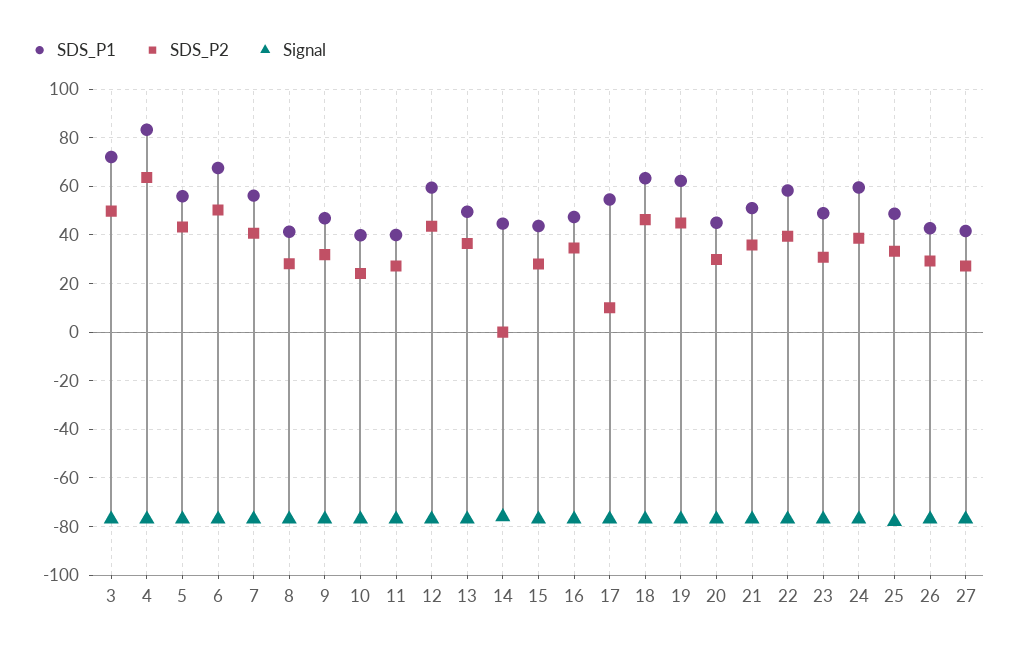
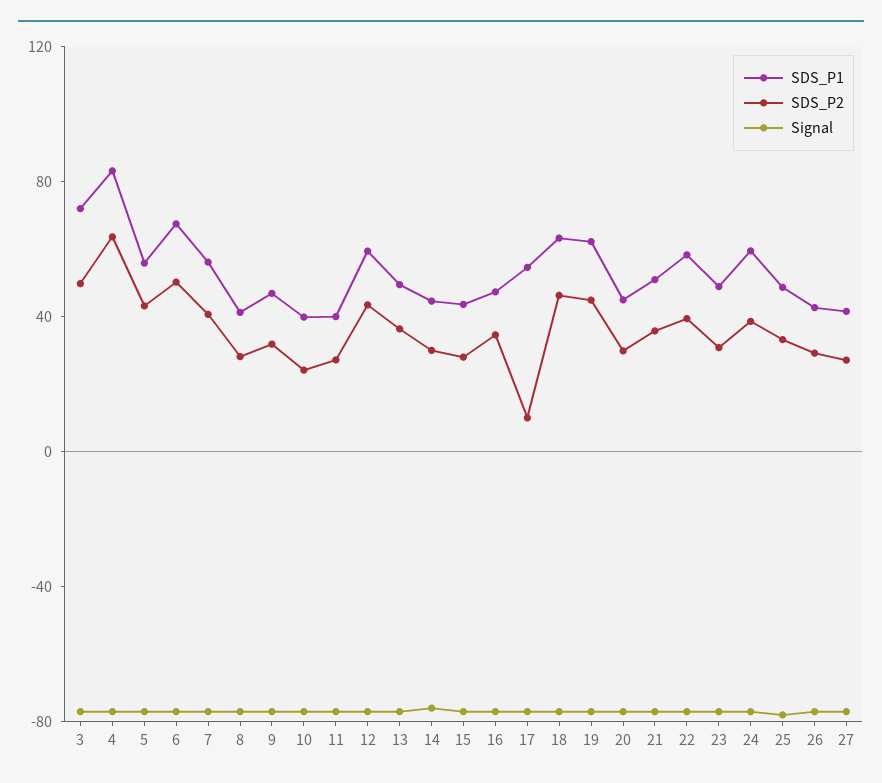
SDS_P2, 14: 0 -> 30

